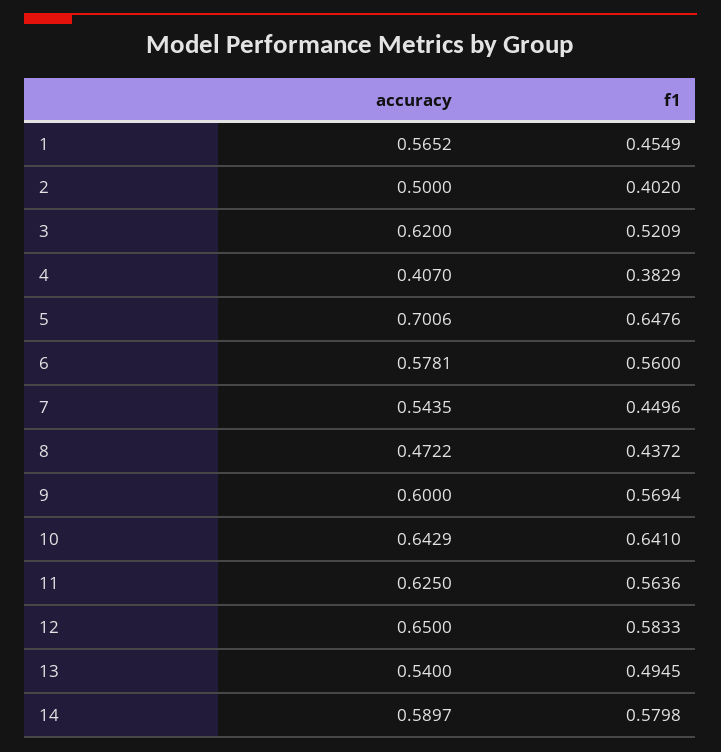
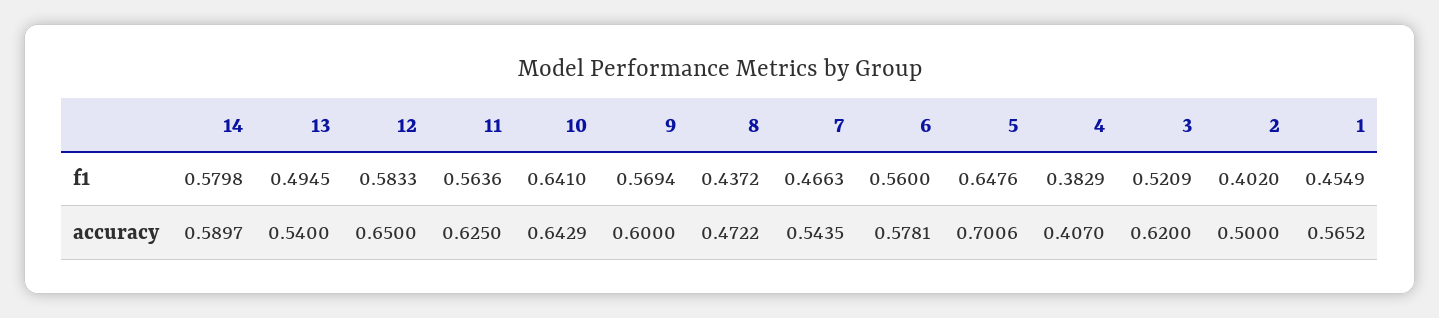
f1, 7: 0.4496 -> 0.4663

